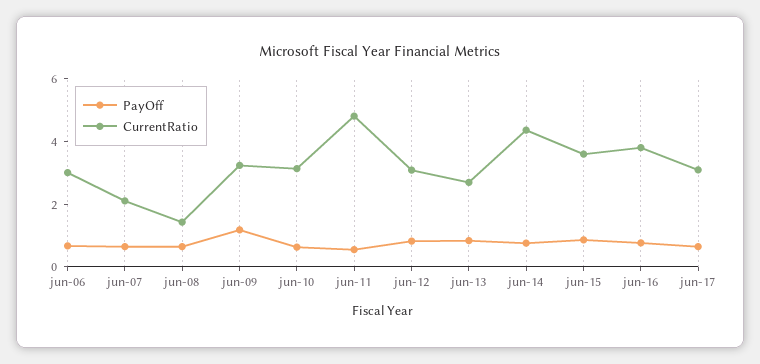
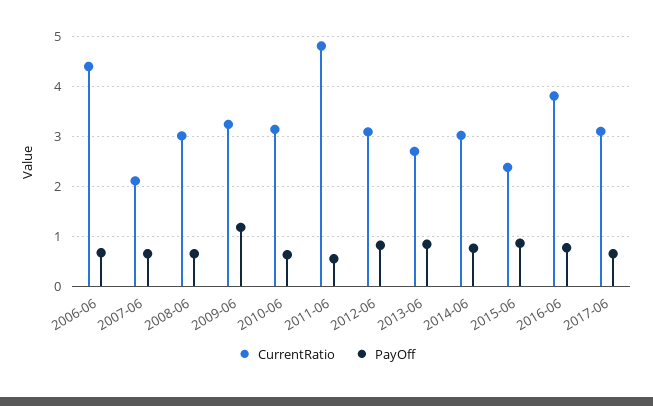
CurrentRatio, jun-06: 3 -> 4.4
CurrentRatio, jun-08: 1.5 -> 3
CurrentRatio, jun-14: 4.5 -> 3
CurrentRatio, jun-15: 3.5 -> 2.4

